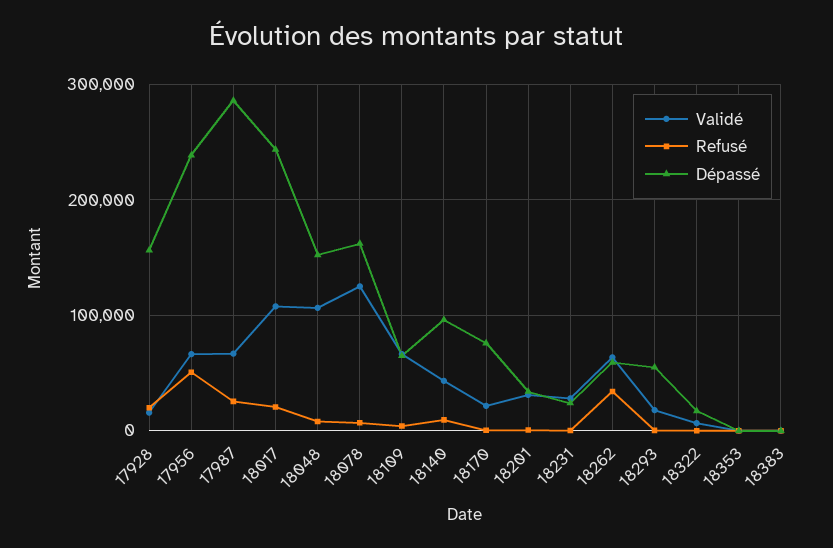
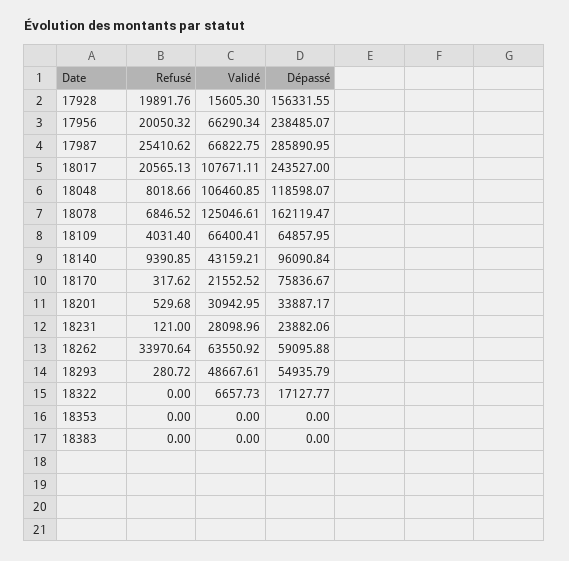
Refusé, 17956: 50000 -> 20050.32
Dépassé, 18048: 150000 -> 118598.07
Validé, 18293: 20000 -> 48667.61

